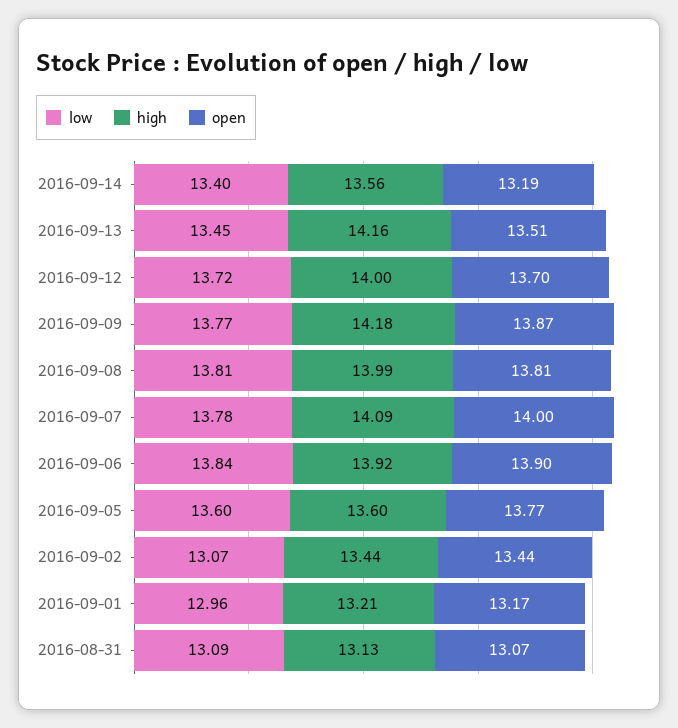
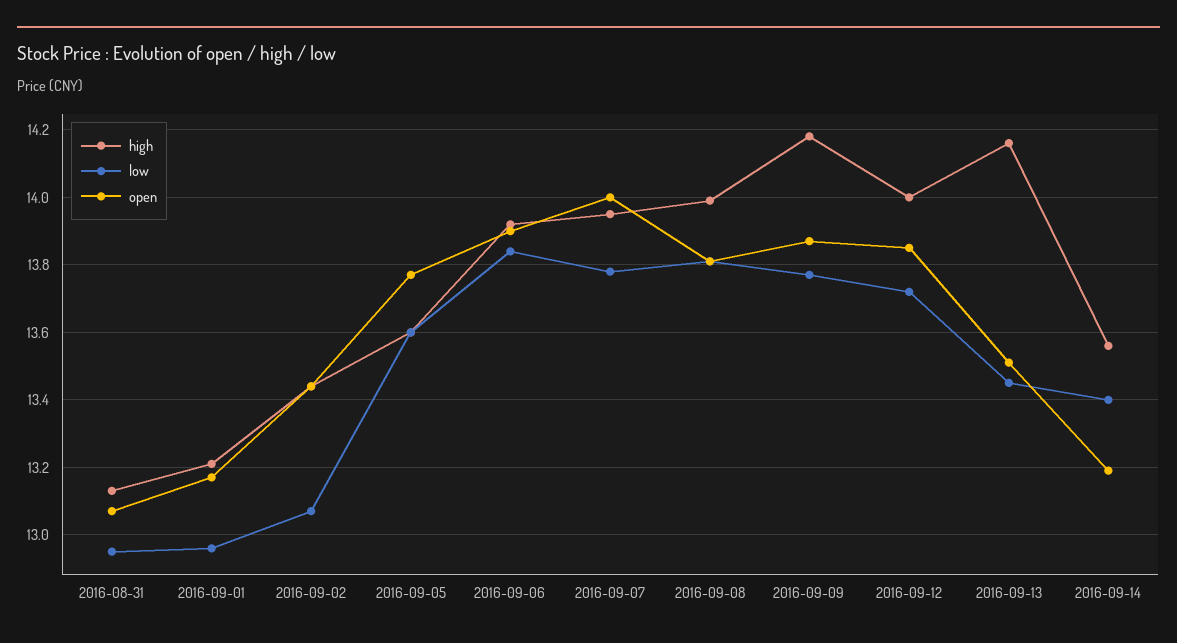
open, 2016-09-12: 13.7 -> 13.85
high, 2016-09-07: 14.09 -> 13.95
low, 2016-08-31: 13.09 -> 12.95

